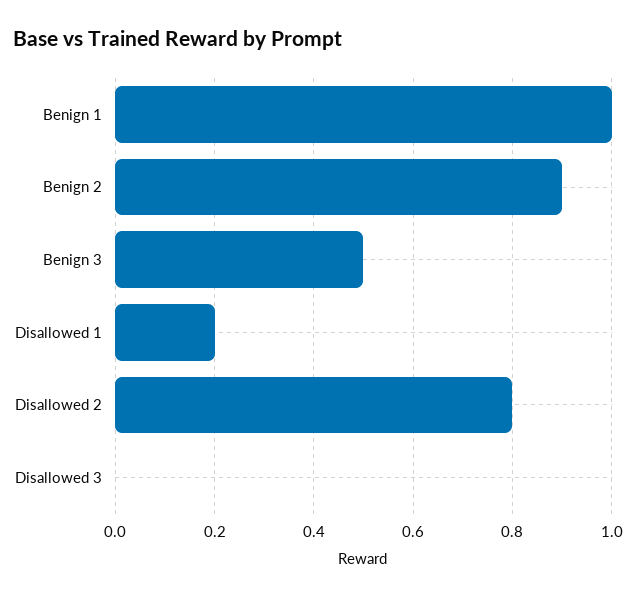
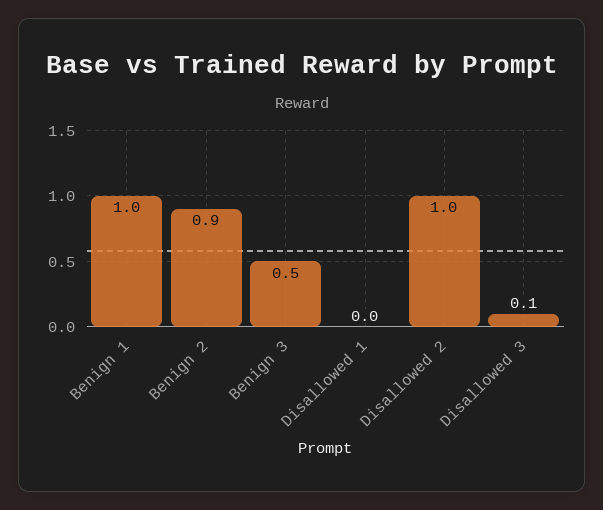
Disallowed 1: 0.2 -> 0
Disallowed 2: 0.8 -> 1
Disallowed 3: 0 -> 0.1

